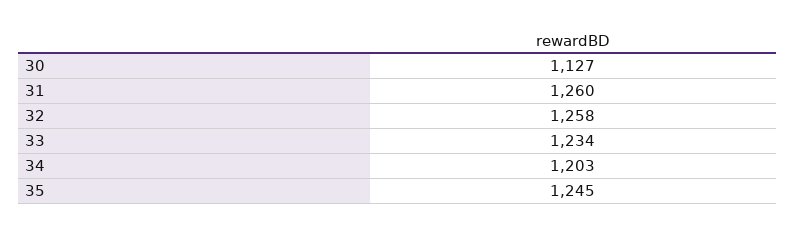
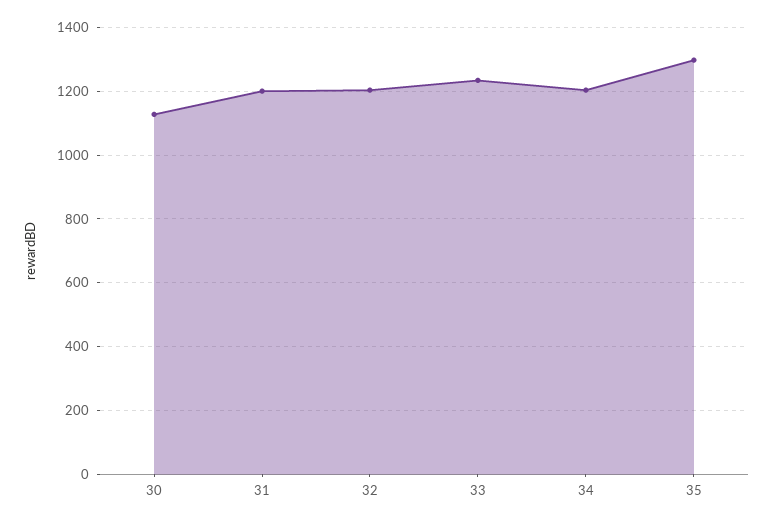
31: 1260 -> 1200
32: 1258 -> 1200
35: 1245 -> 1300

